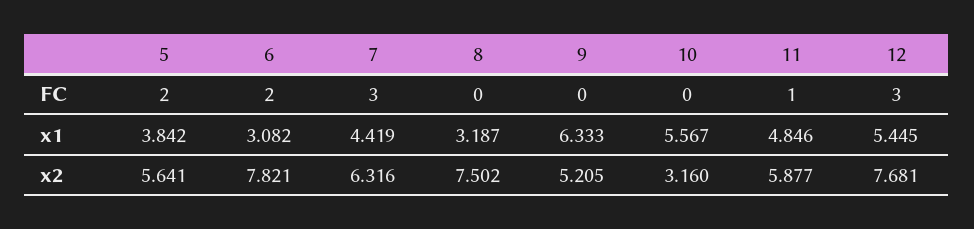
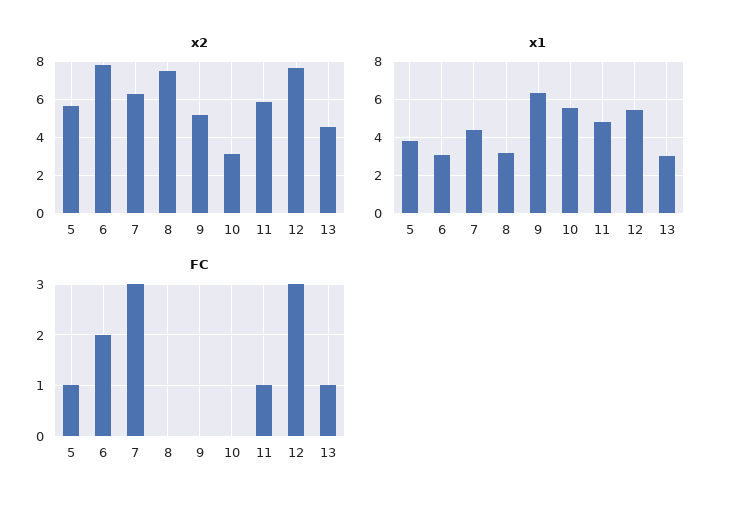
FC, 5: 2 -> 1
x2, 13: none -> 4.5
x1, 13: none -> 3
FC, 13: none -> 1

